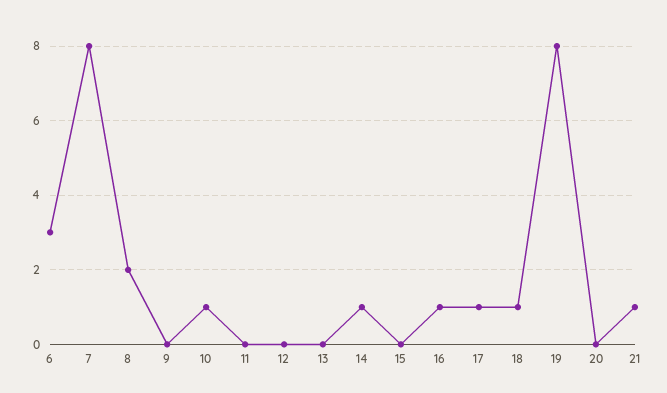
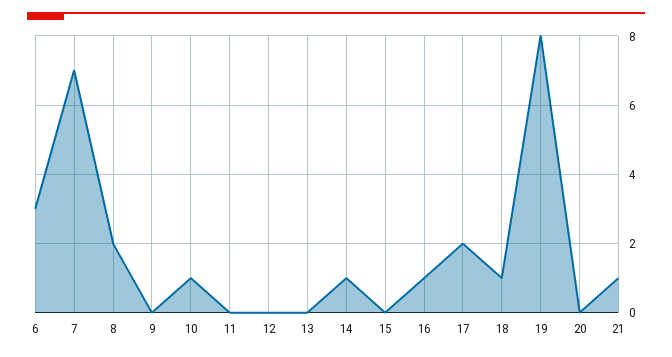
7: 8 -> 7
17: 1 -> 2

